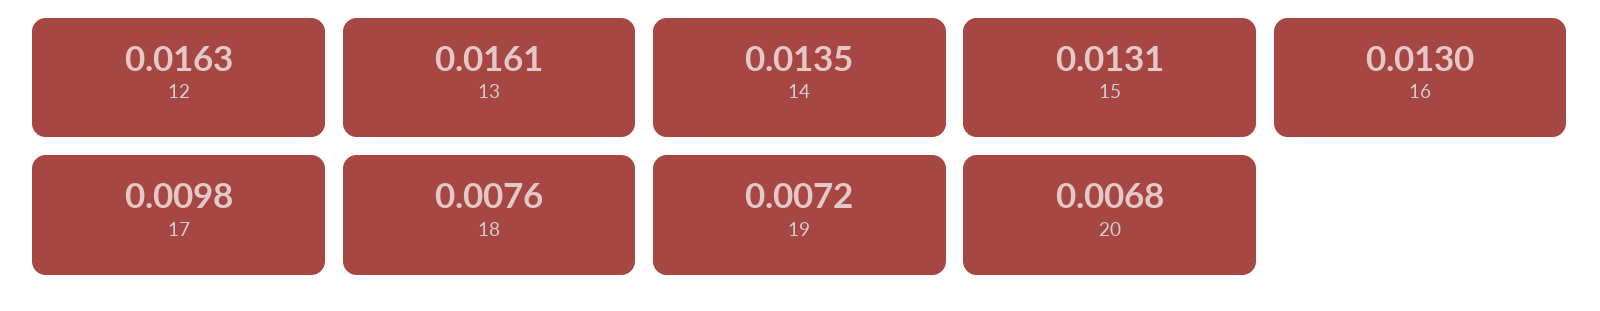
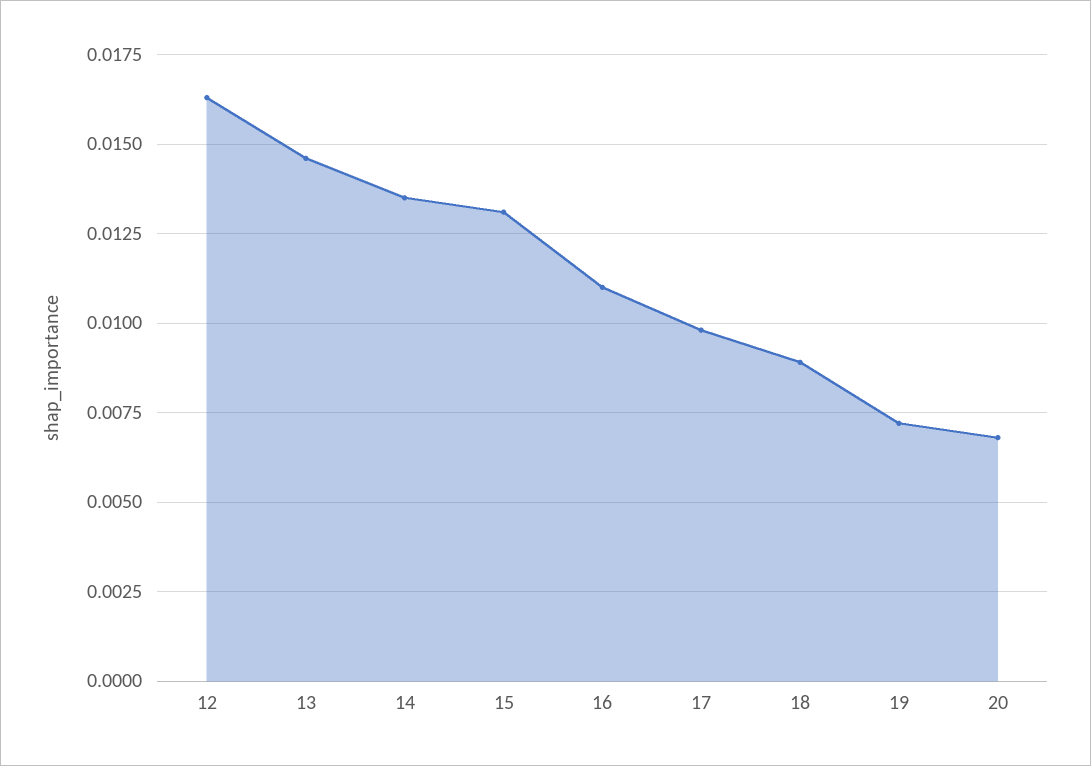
13: 0.0161 -> 0.0145
16: 0.013 -> 0.011
18: 0.0076 -> 0.009

